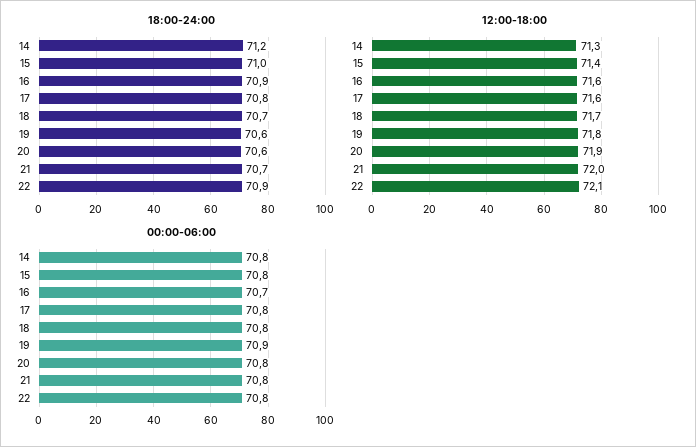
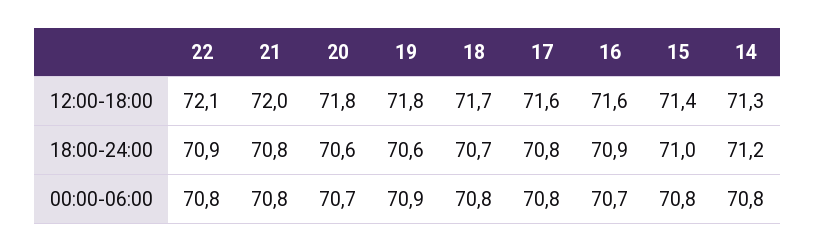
18:00-24:00, 21: 70.7 -> 70.8
12:00-18:00, 20: 71.9 -> 71.8
00:00-06:00, 20: 70.8 -> 70.7

